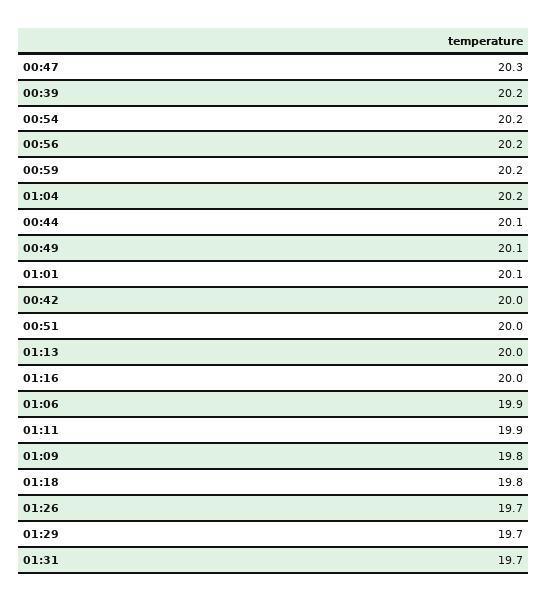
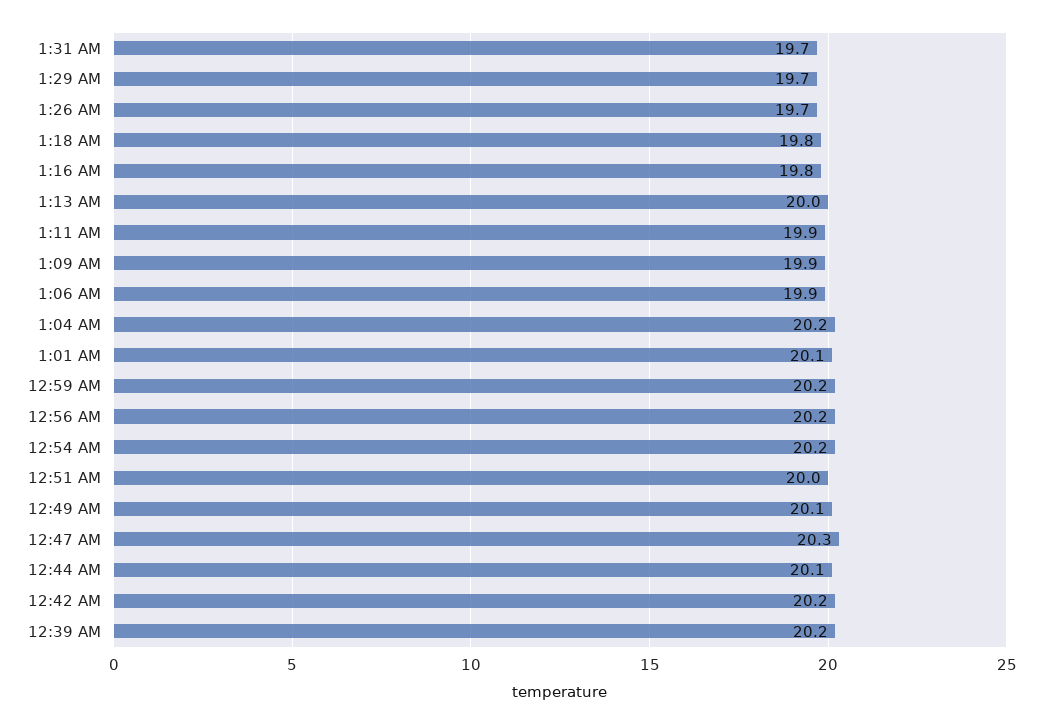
00:42: 20 -> 20.2
01:16: 20 -> 19.8
01:09: 19.8 -> 19.9

